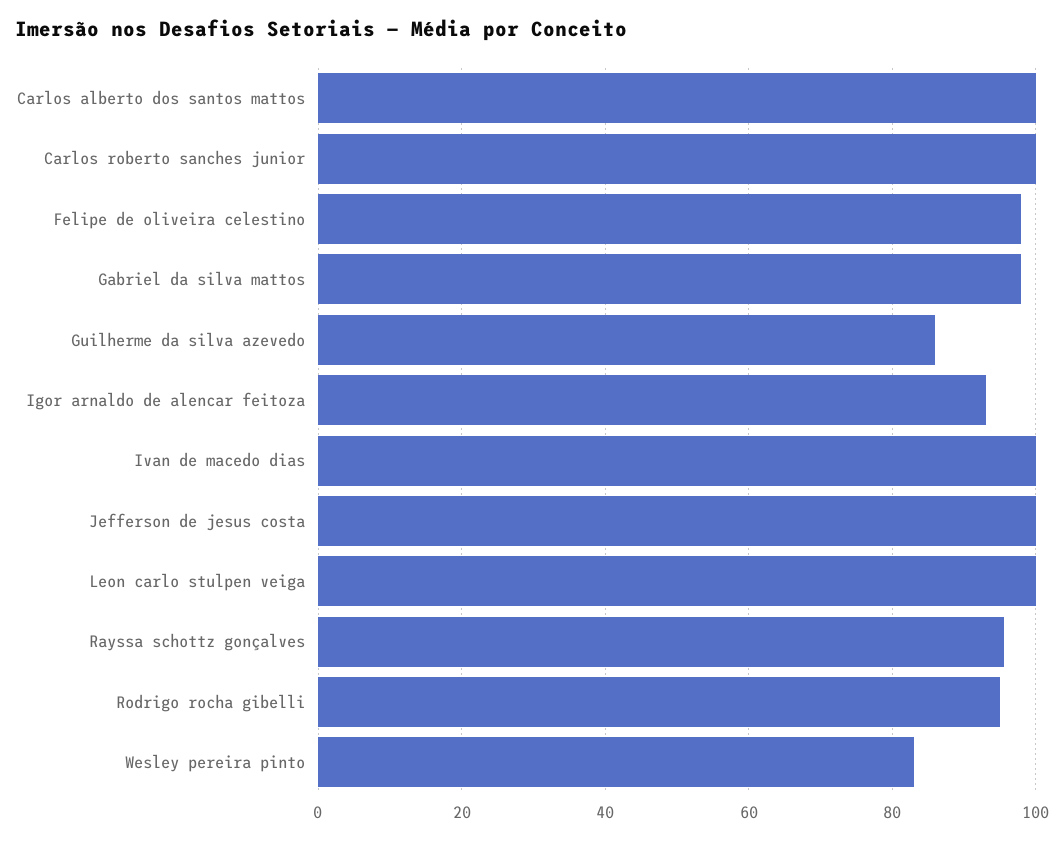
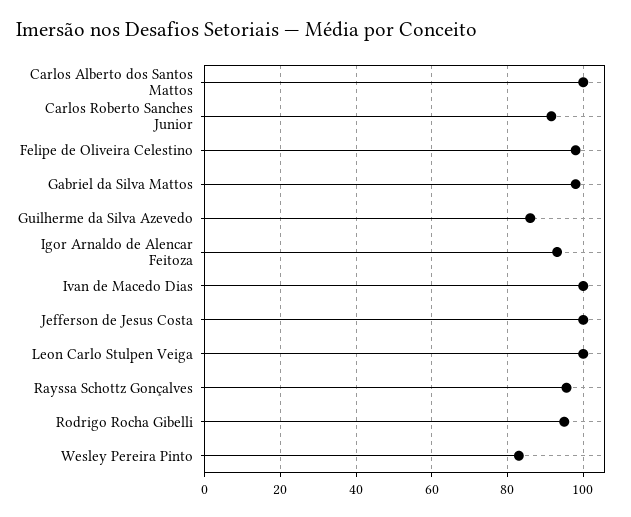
Carlos roberto sanches junior: 100 -> 92

